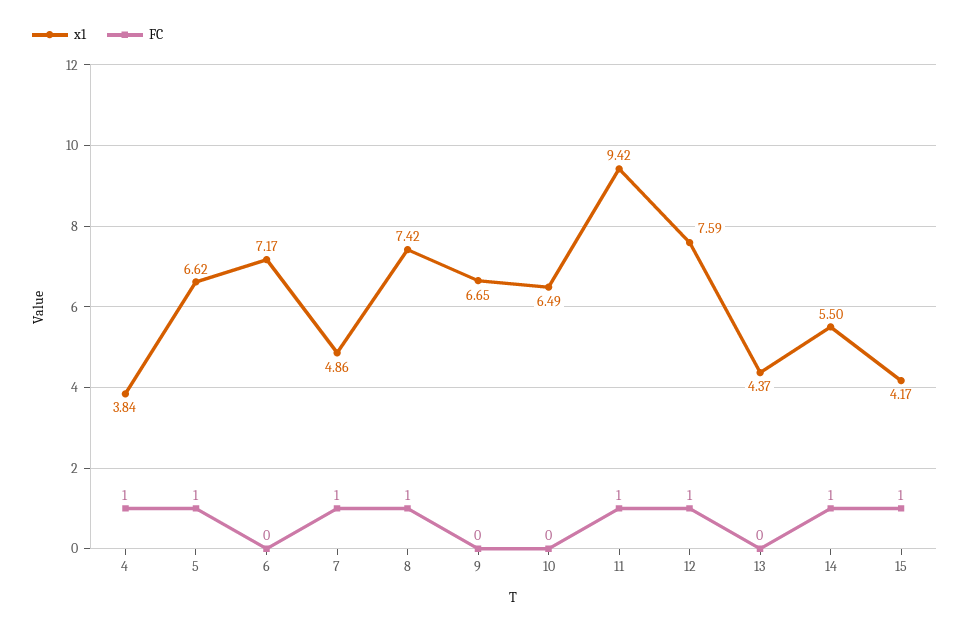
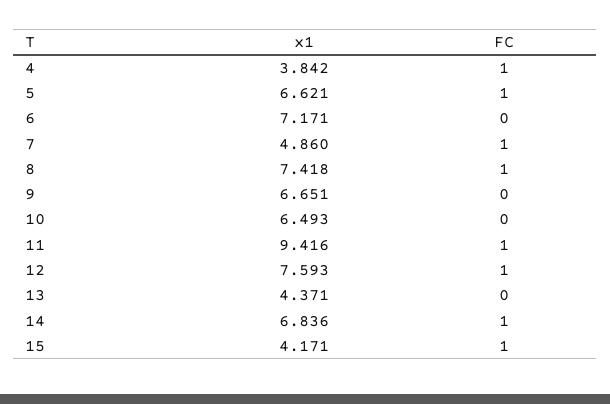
x1, 14: 5.5 -> 6.836

